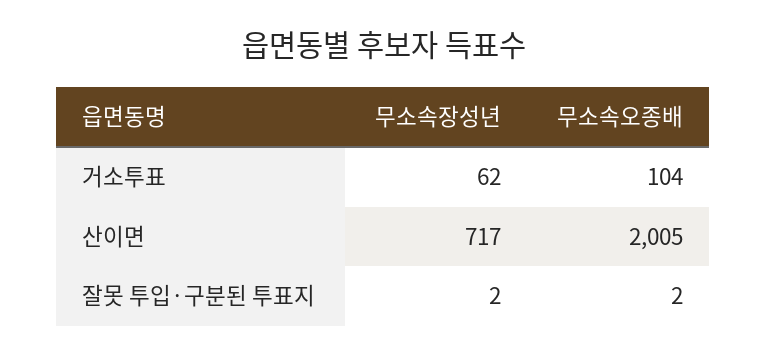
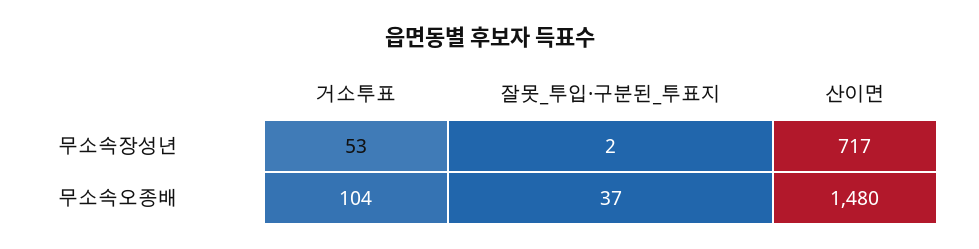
무소속장성년, 거소투표: 62 -> 53
무소속오종배, 산이면: 2005 -> 1480
무소속오종배, 잘못 투입·구분된 투표지: 2 -> 37

